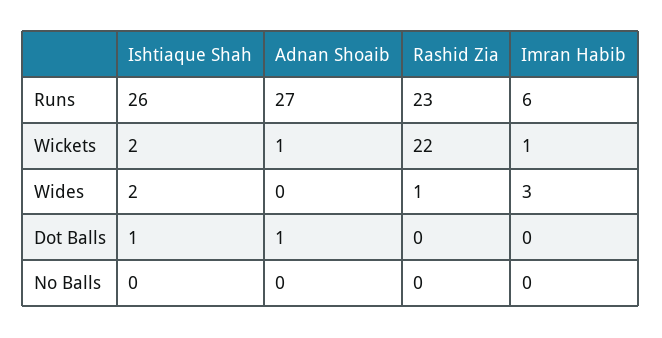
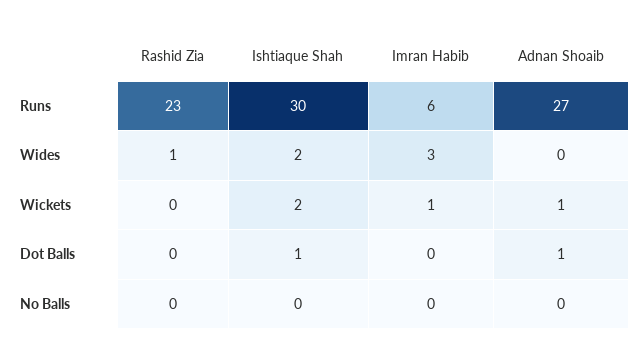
Ishtiaque Shah, Runs: 26 -> 30
Rashid Zia, Wickets: 22 -> 0

